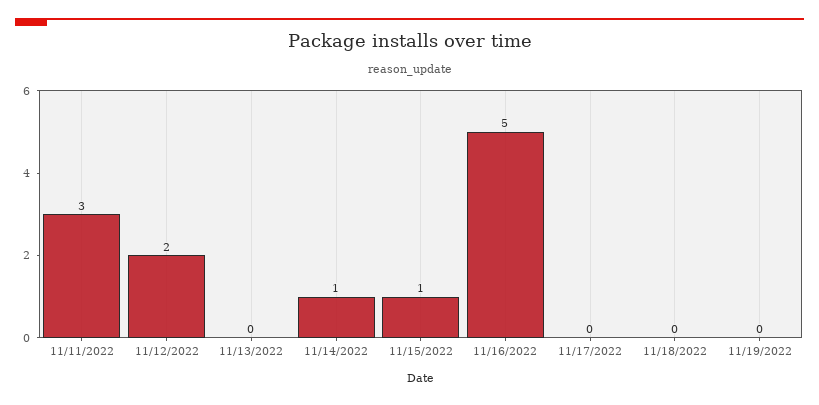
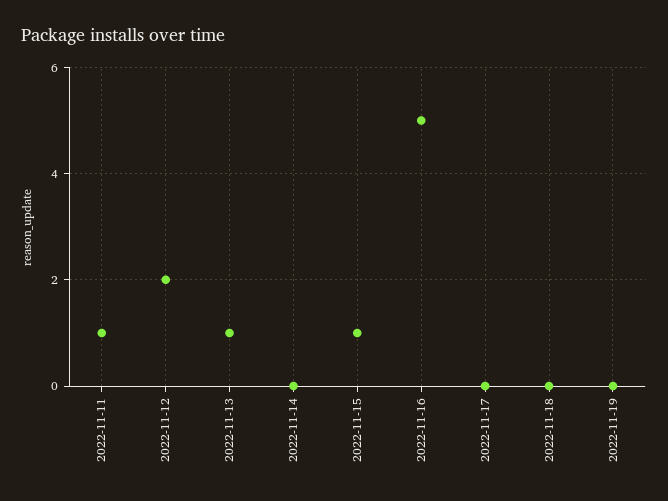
11/11/2022: 3 -> 1
11/13/2022: 0 -> 1
11/14/2022: 1 -> 0

